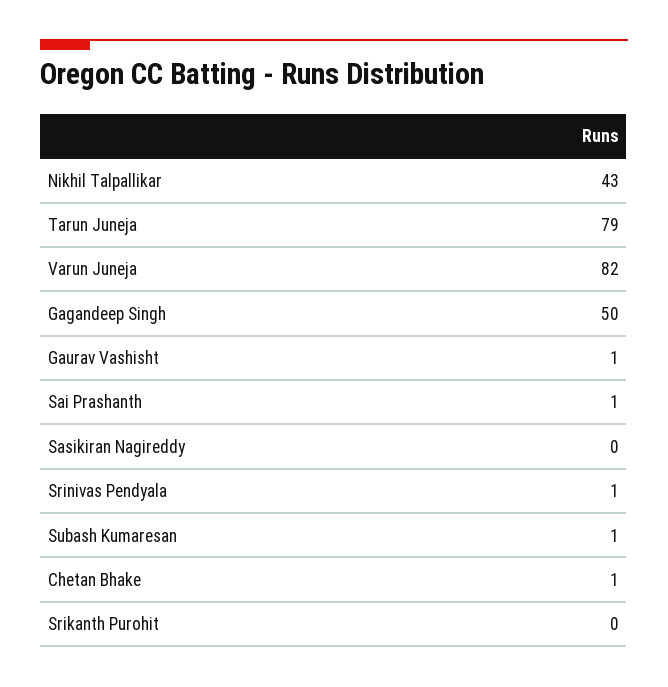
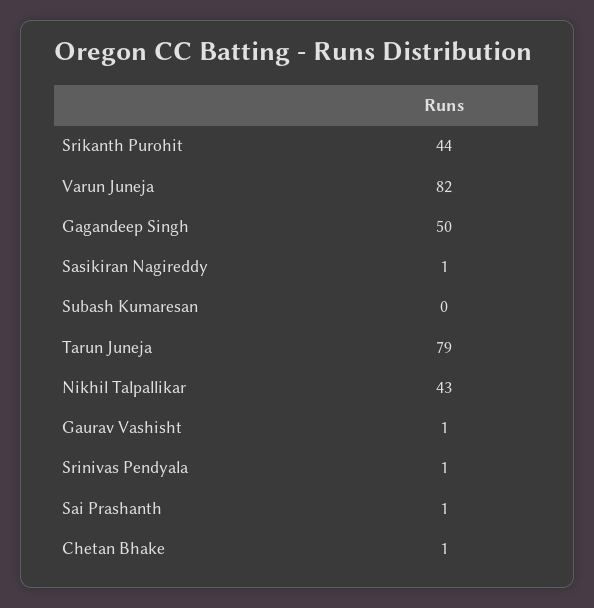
Sasikiran Nagireddy: 0 -> 1
Subash Kumaresan: 1 -> 0
Srikanth Purohit: 0 -> 44

